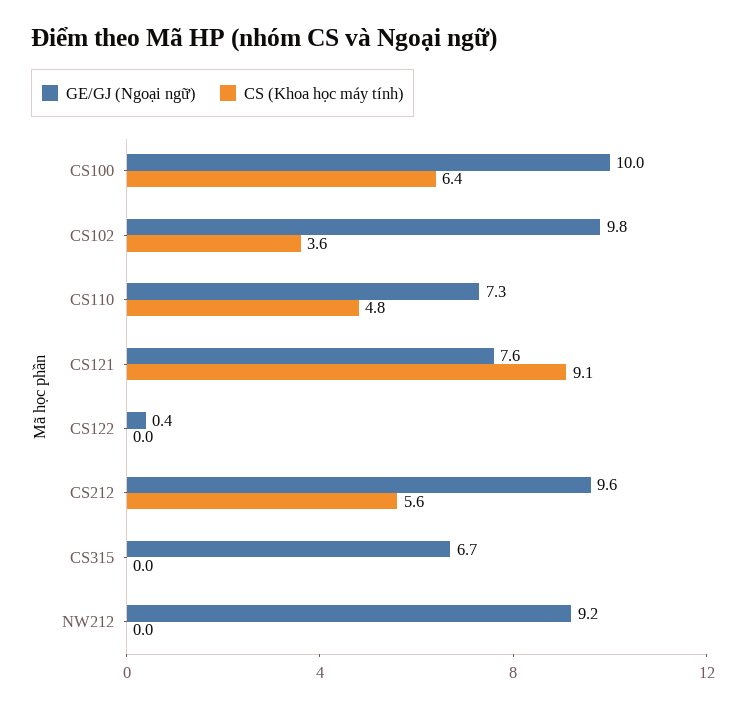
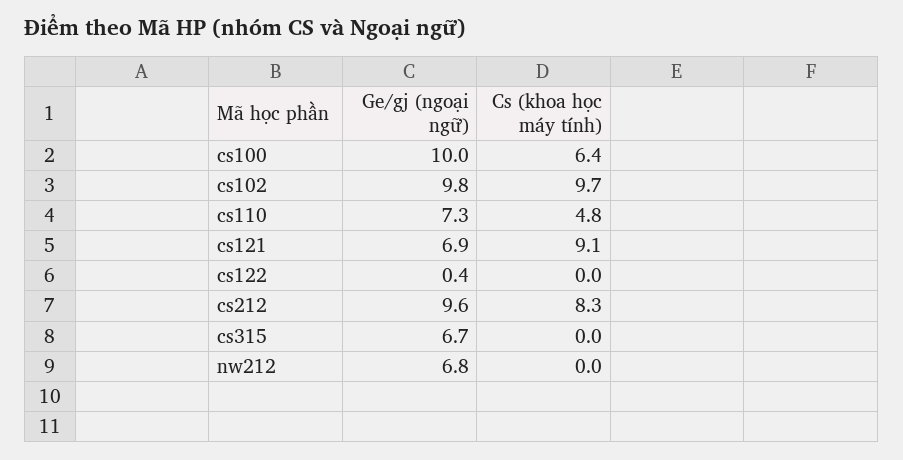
CS (Khoa học máy tính), CS102: 3.6 -> 9.7
GE/GJ (Ngoại ngữ), CS121: 7.6 -> 6.9
CS (Khoa học máy tính), CS212: 5.6 -> 8.3
GE/GJ (Ngoại ngữ), NW212: 9.2 -> 6.8

